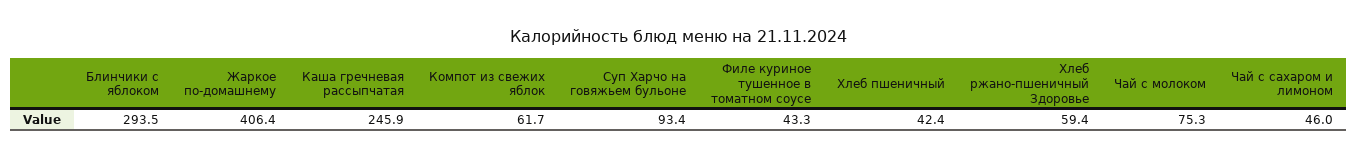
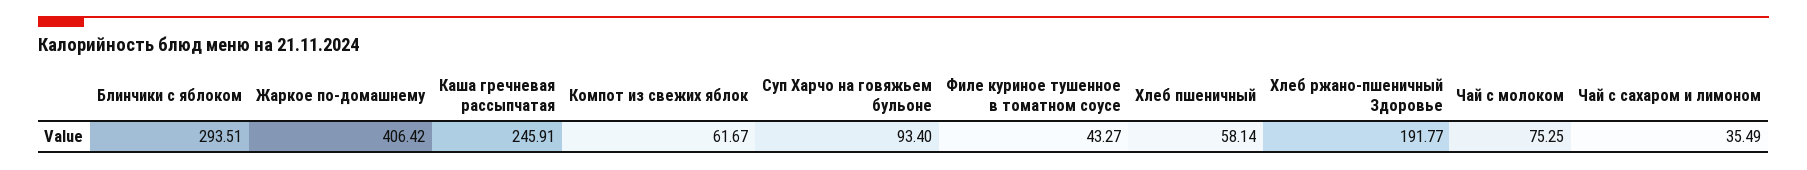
Хлеб пшеничный: 42.4 -> 58.14
Хлеб ржано-пшеничный Здоровье: 59.4 -> 191.77
Чай с сахаром и лимоном: 46 -> 35.49

